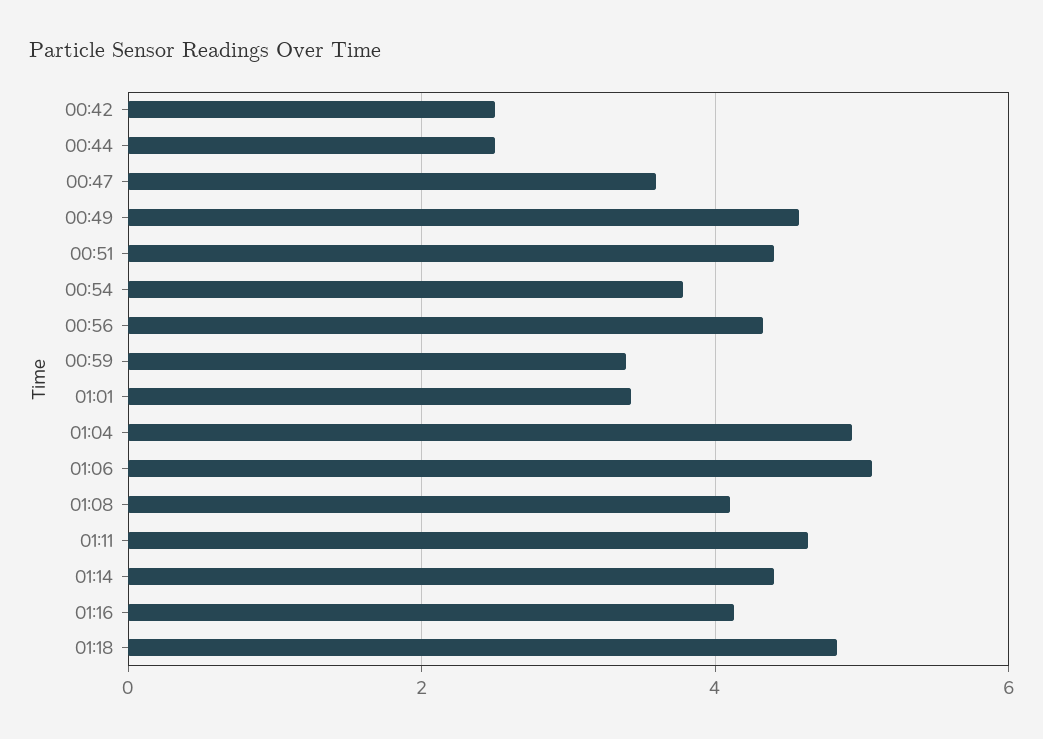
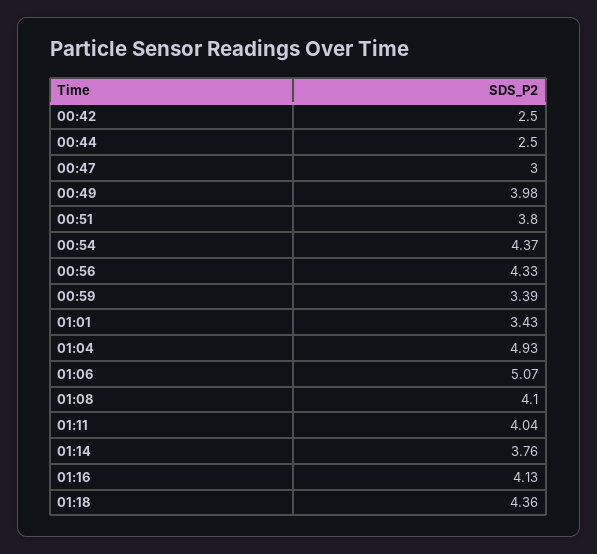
00:47: 3.6 -> 3
00:49: 4.6 -> 3.98
00:51: 4.4 -> 3.8
00:54: 3.8 -> 4.37
01:11: 4.6 -> 4.04
01:14: 4.4 -> 3.76
01:18: 4.8 -> 4.36

